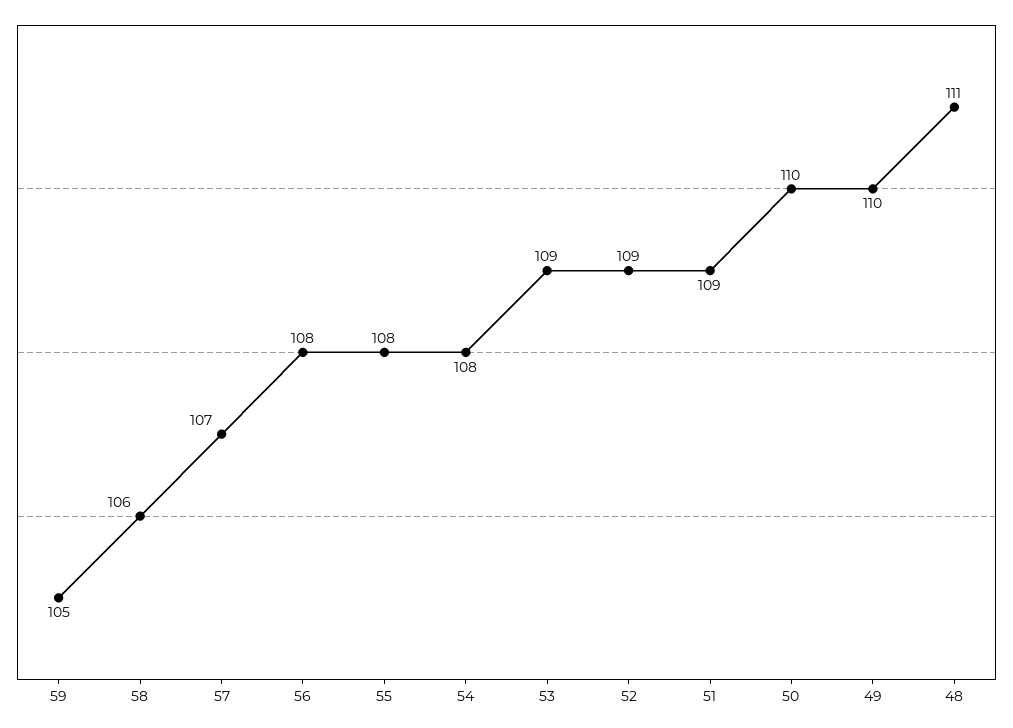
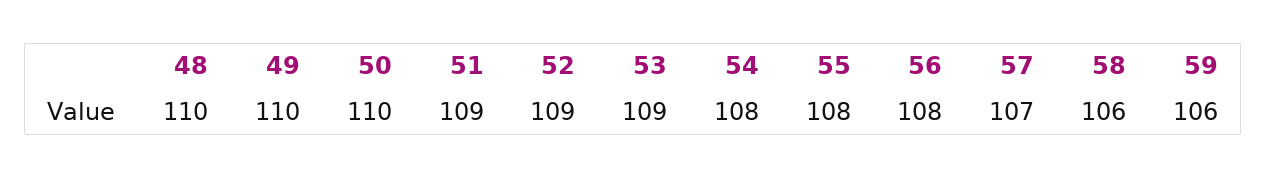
59: 105 -> 106
48: 111 -> 110

